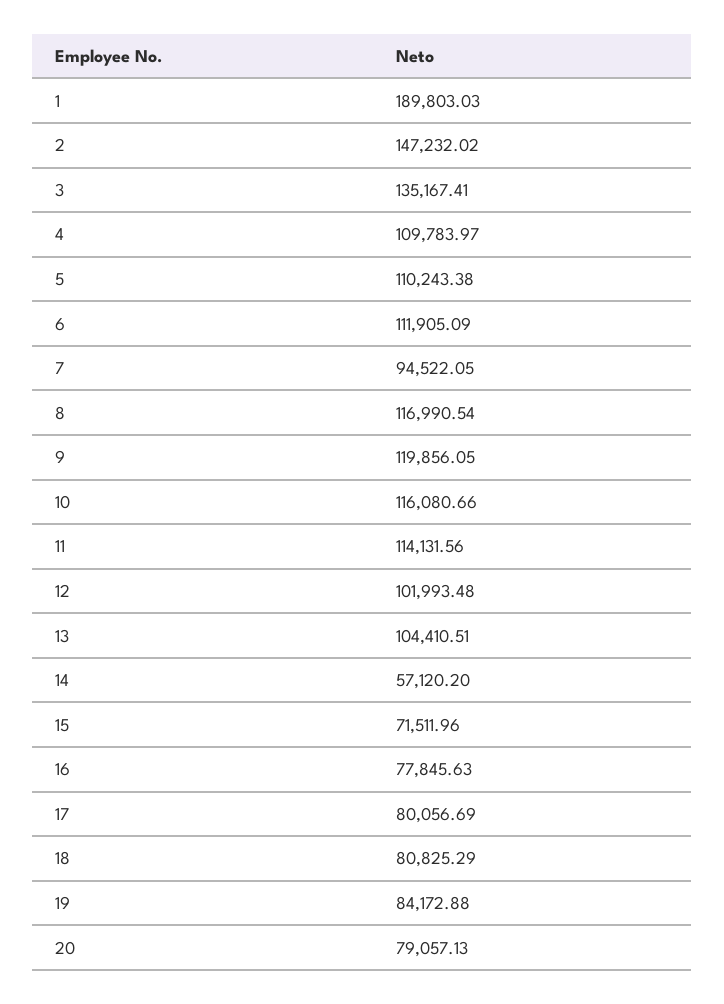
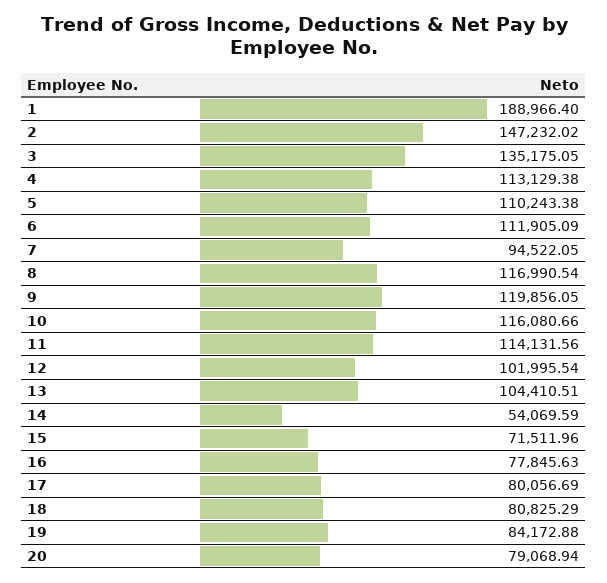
1: 189803.03 -> 188966.4
3: 135167.41 -> 135175.05
4: 109783.97 -> 113129.38
12: 101993.48 -> 101995.54
14: 57120.2 -> 54069.59
20: 79057.13 -> 79068.94

